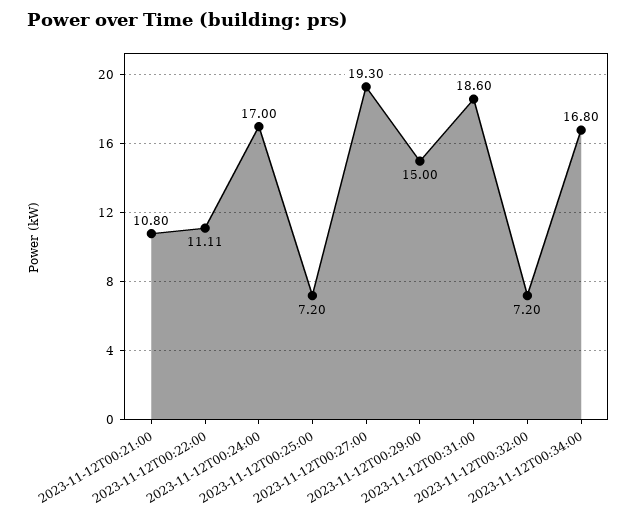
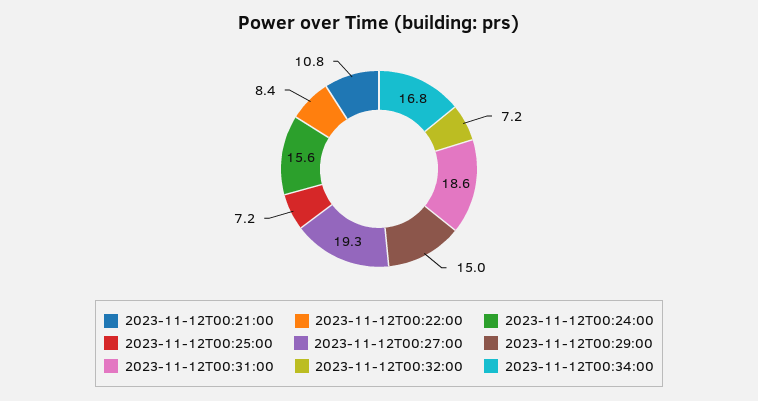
2023-11-12T00:22:00: 11.11 -> 8.4
2023-11-12T00:24:00: 17 -> 15.6

